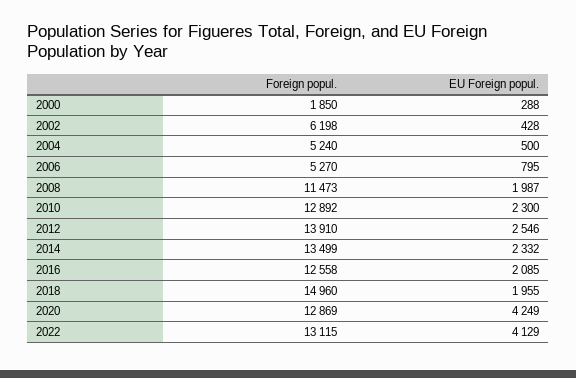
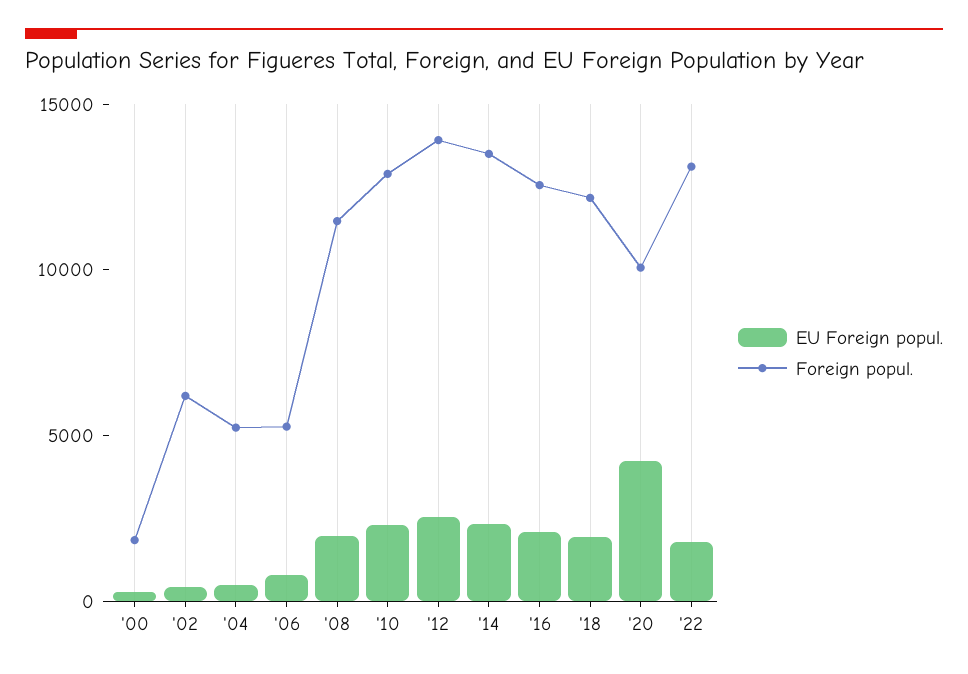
Foreign popul., 2018: 14960 -> 12000
Foreign popul., 2020: 12869 -> 10000
EU Foreign popul., 2022: 4129 -> 2000

